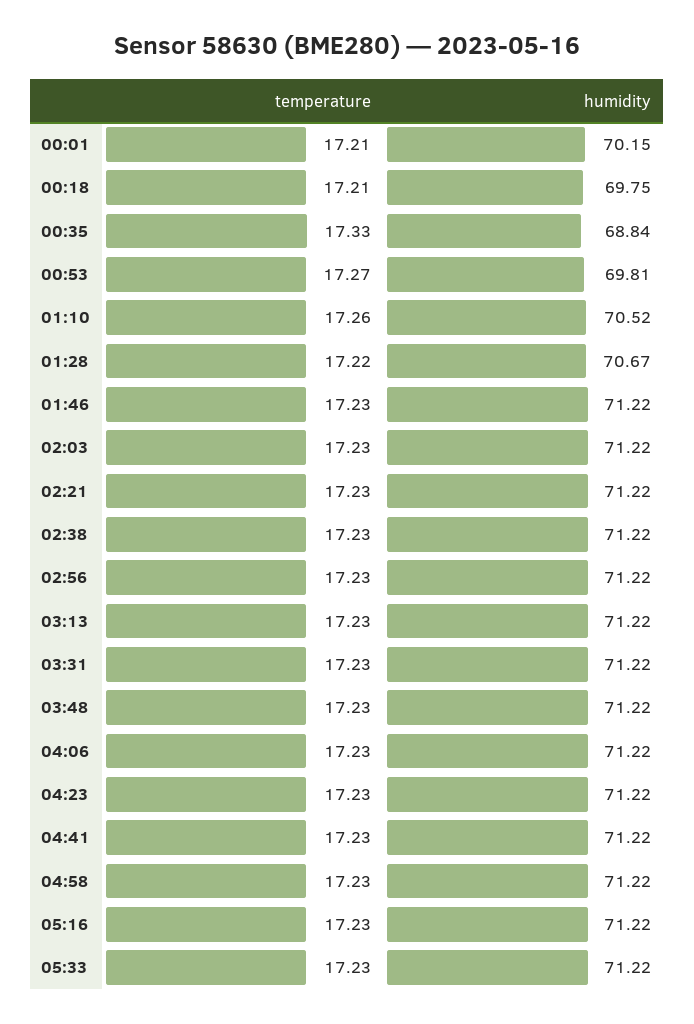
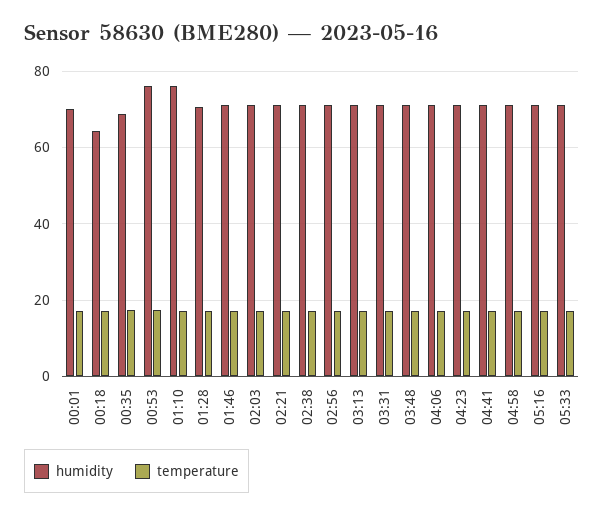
humidity, 00:18: 69.75 -> 64
humidity, 00:53: 69.81 -> 76
humidity, 01:10: 70.52 -> 76

